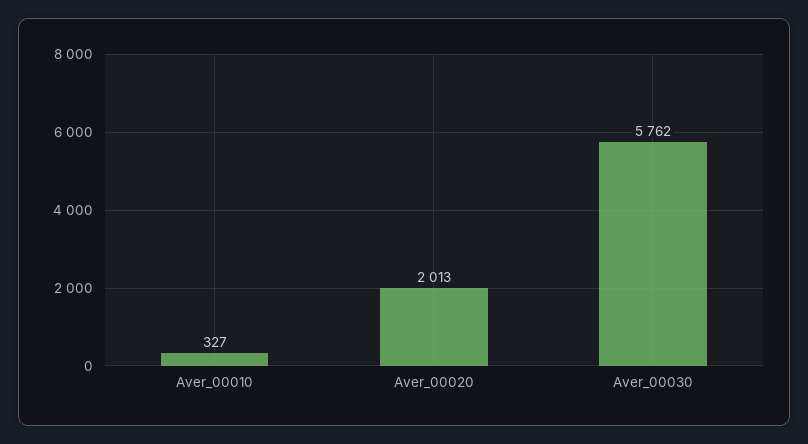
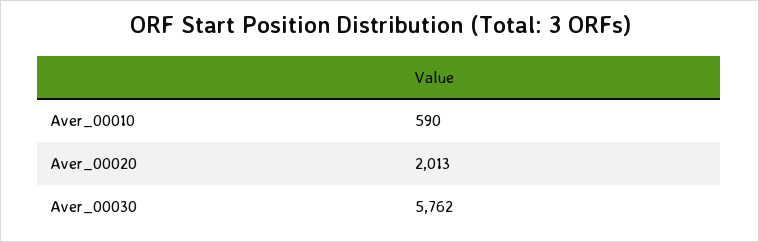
Aver_00010: 327 -> 590

